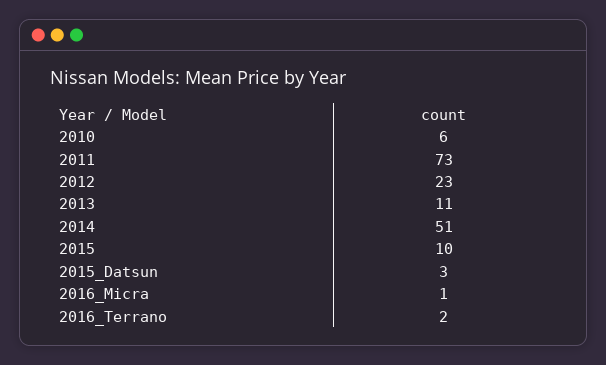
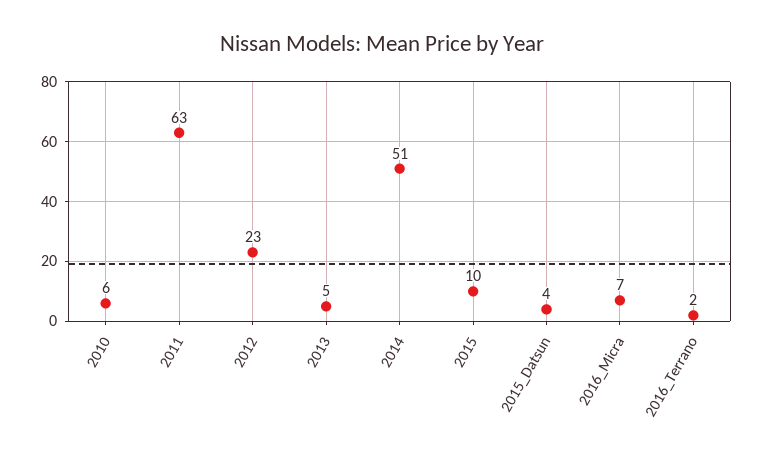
2011: 73 -> 63
2013: 11 -> 5
2015_Datsun: 3 -> 4
2016_Micra: 1 -> 7

